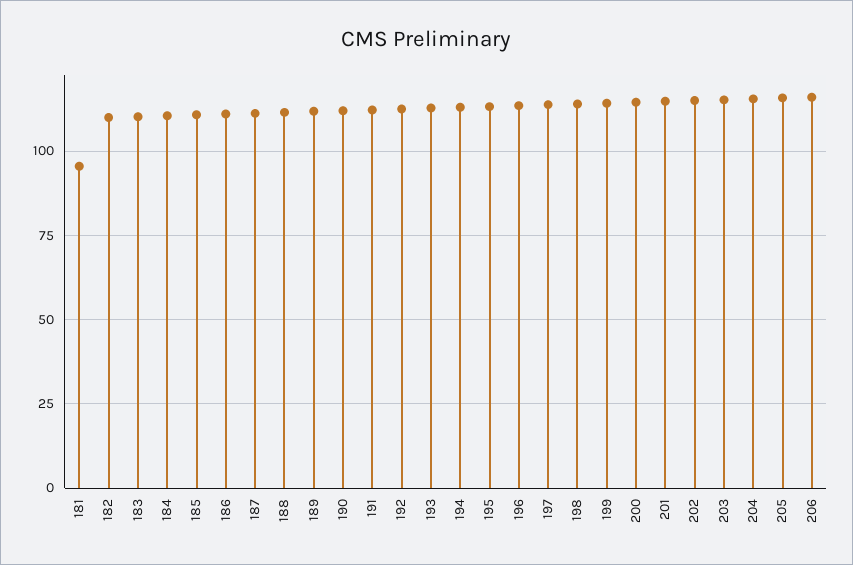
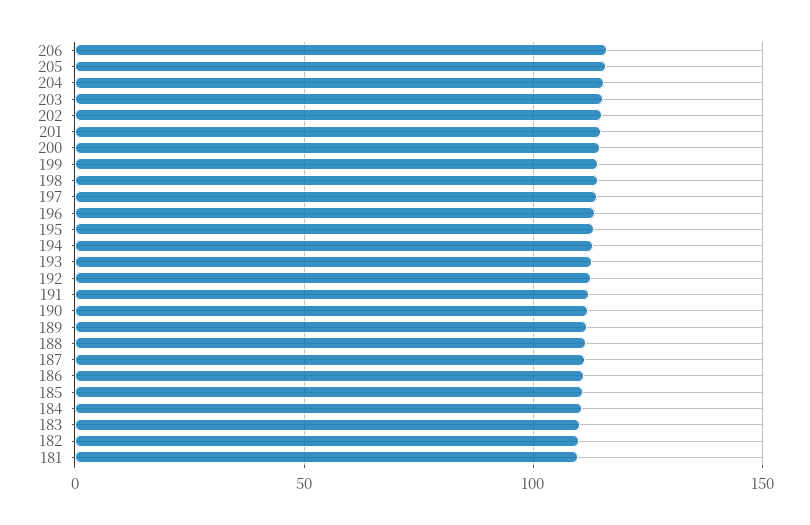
181: 95 -> 110

